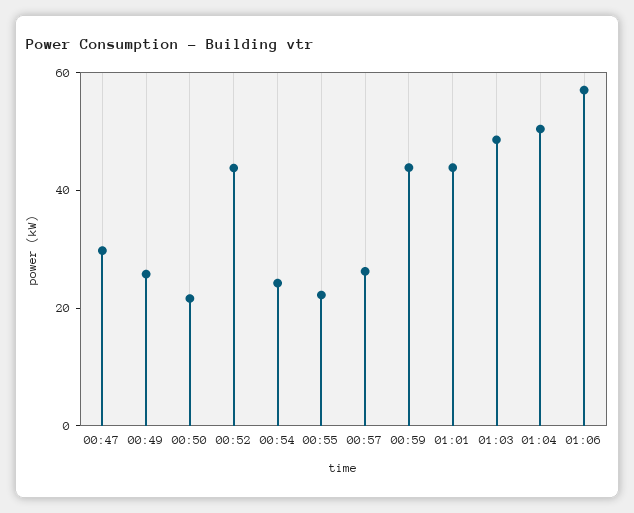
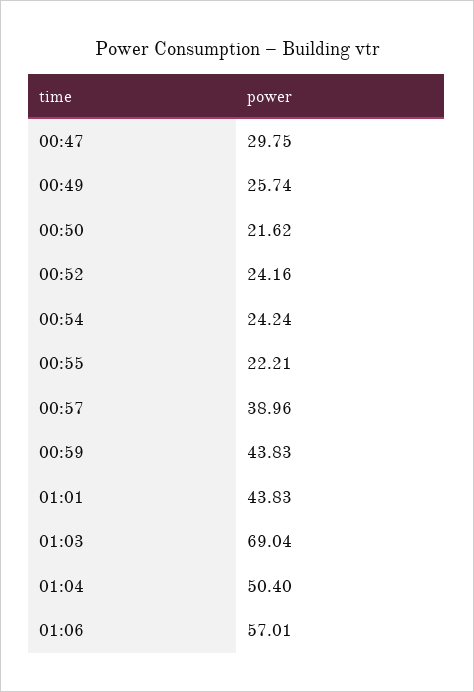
00:52: 45 -> 24.16
00:57: 25 -> 38.96
01:03: 50 -> 69.04

